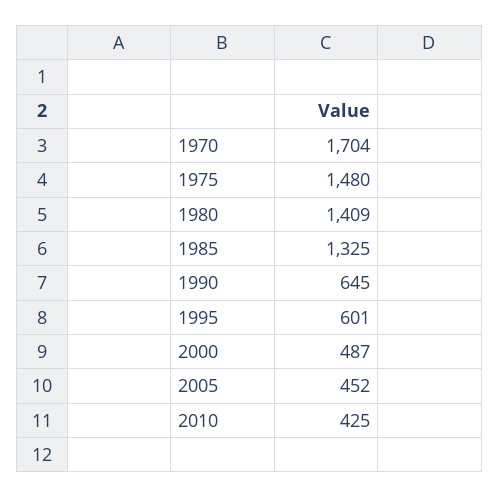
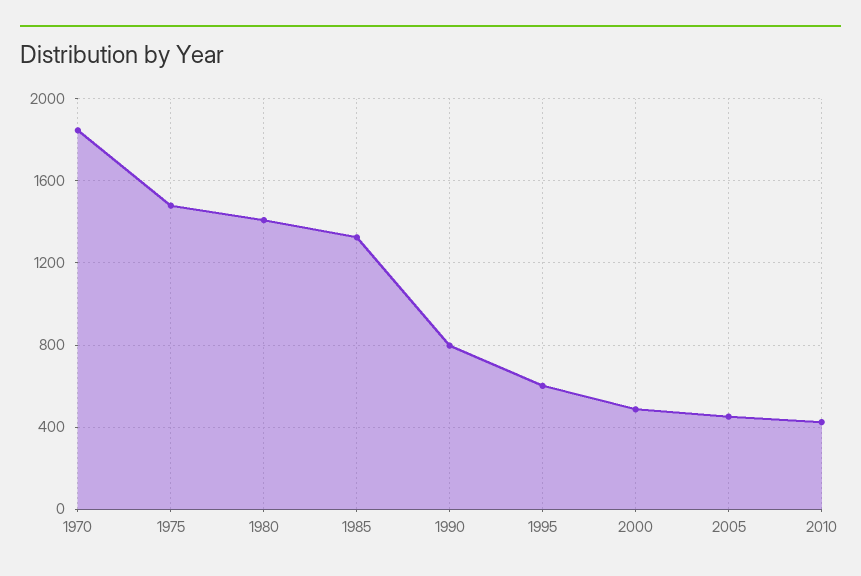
1970: 1704 -> 1850
1990: 645 -> 800

